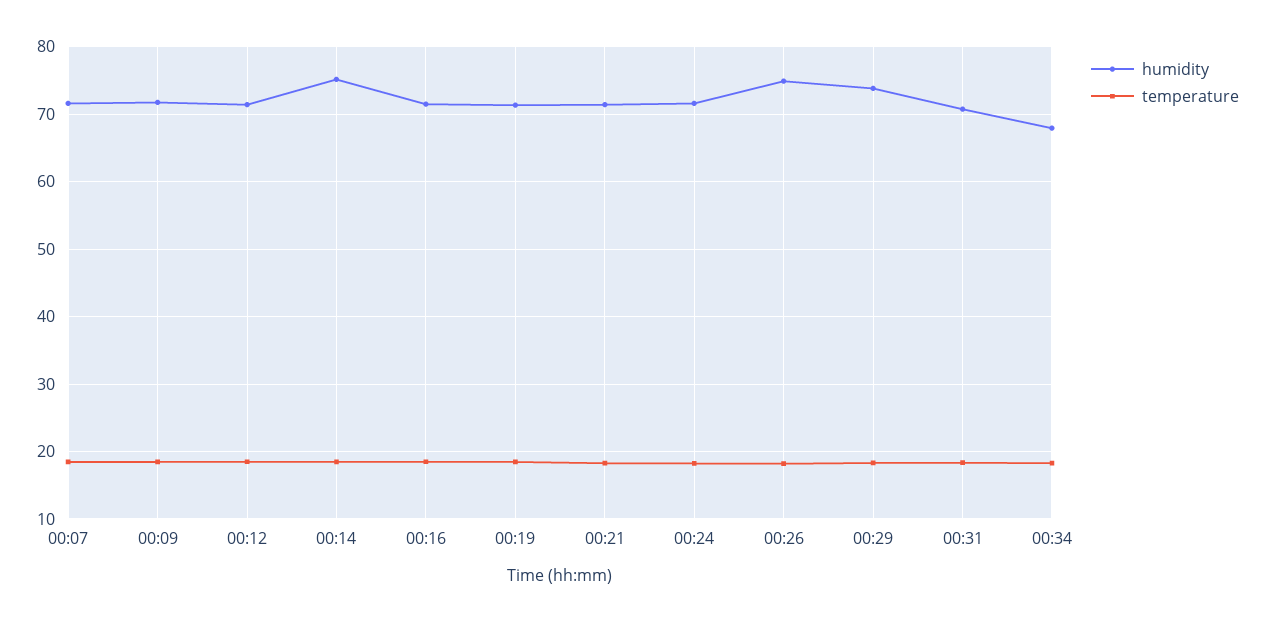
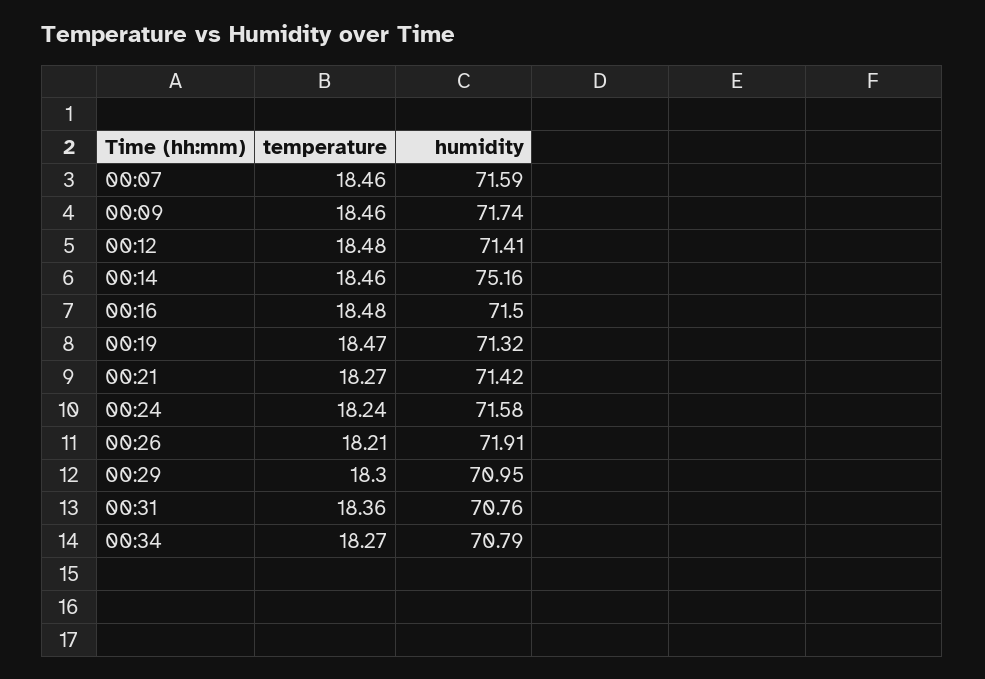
humidity, 00:26: 75 -> 71.91
humidity, 00:29: 74 -> 70.95
humidity, 00:34: 68 -> 70.79

